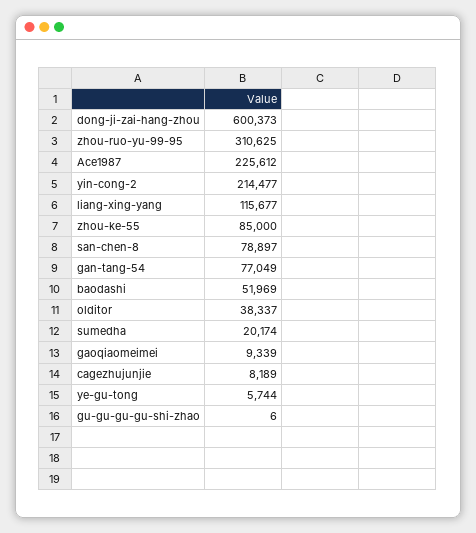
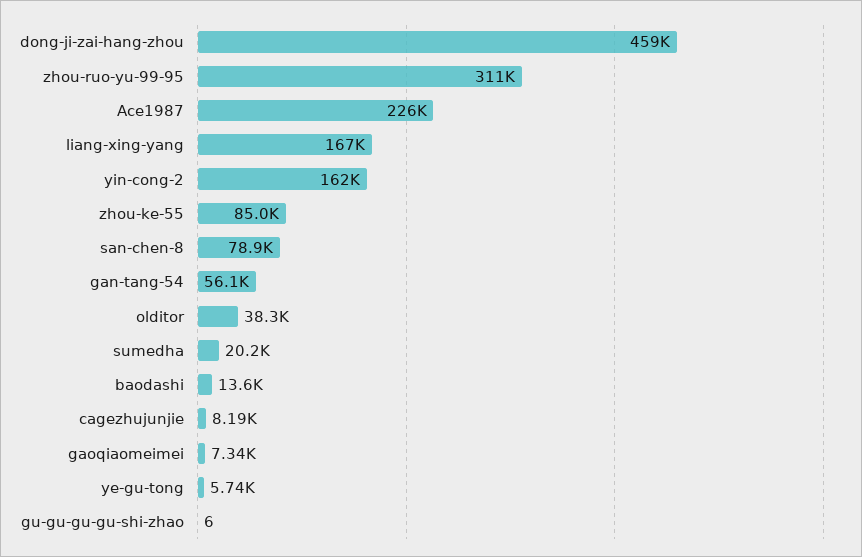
dong-ji-zai-hang-zhou: 600373 -> 459000
yin-cong-2: 214477 -> 162000
liang-xing-yang: 115677 -> 167000
gan-tang-54: 77049 -> 56100
baodashi: 51969 -> 13600
gaoqiaomeimei: 9339 -> 7340

